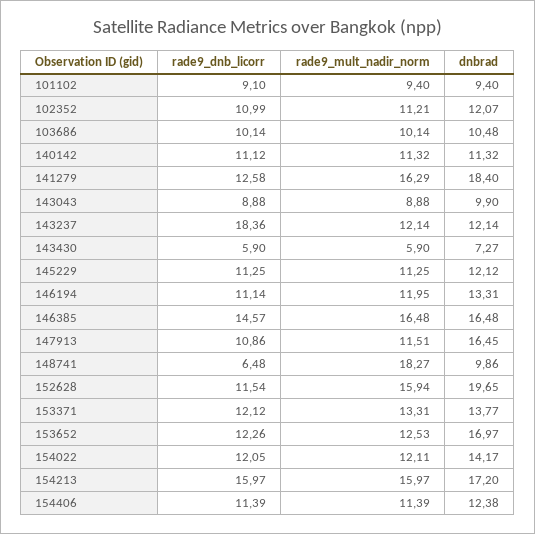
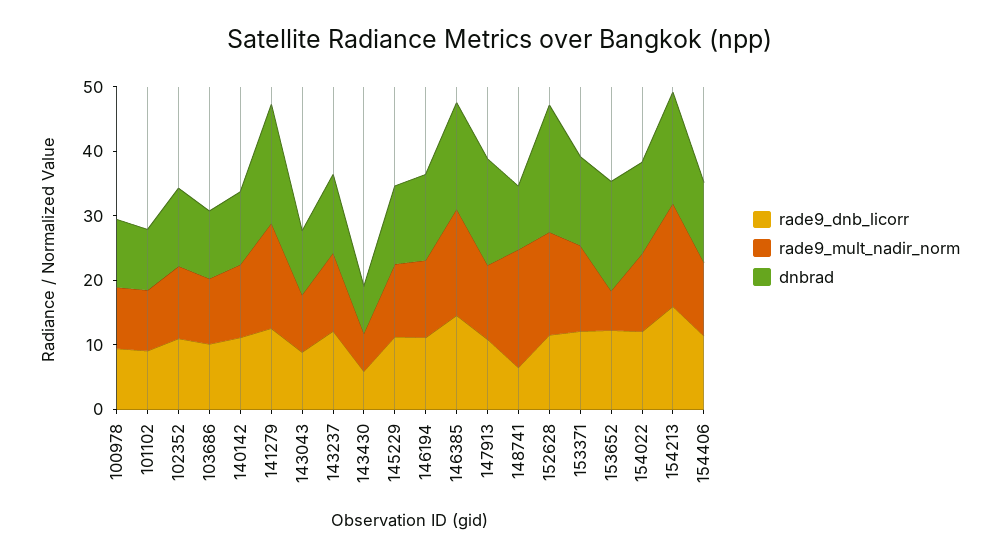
rade9_dnb_licorr, 143237: 18.36 -> 12
rade9_mult_nadir_norm, 153652: 12.53 -> 6
rade9_dnb_licorr, 100978: none -> 10
rade9_mult_nadir_norm, 100978: none -> 10
dnbrad, 100978: none -> 10

